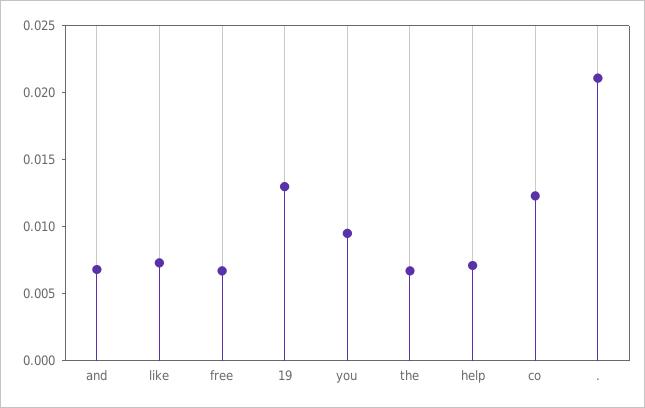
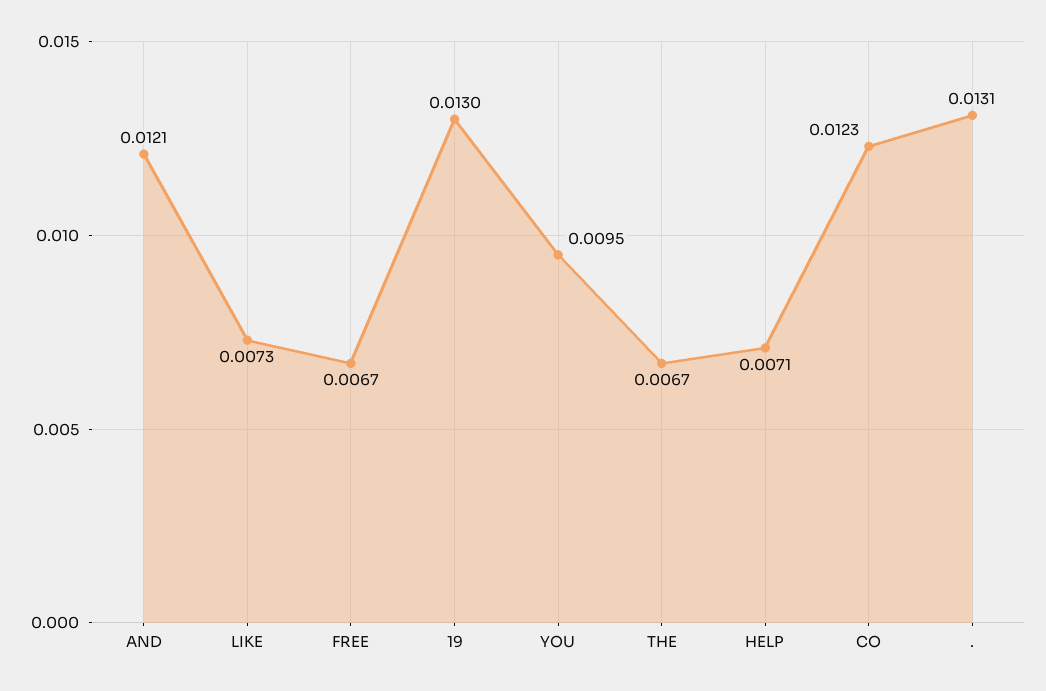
and: 0.007 -> 0.0121
.: 0.021 -> 0.0131

